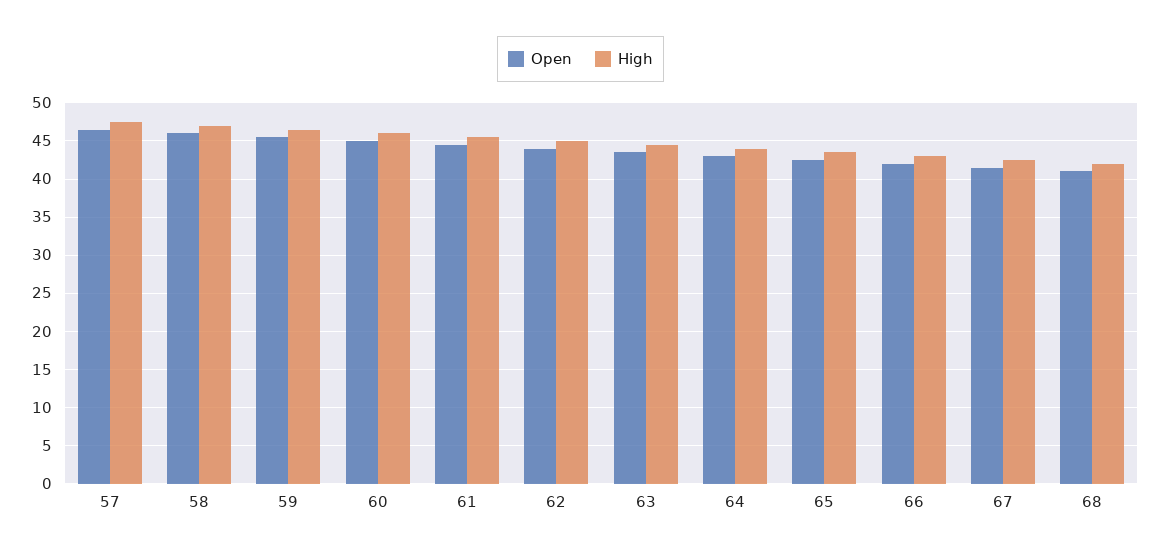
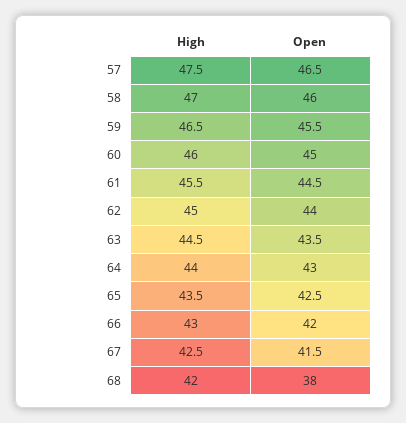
Open, 68: 41 -> 38

